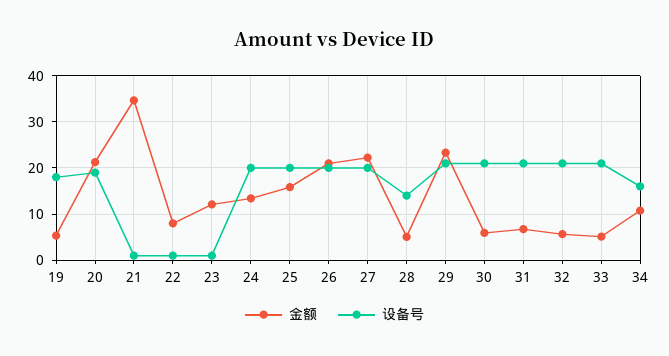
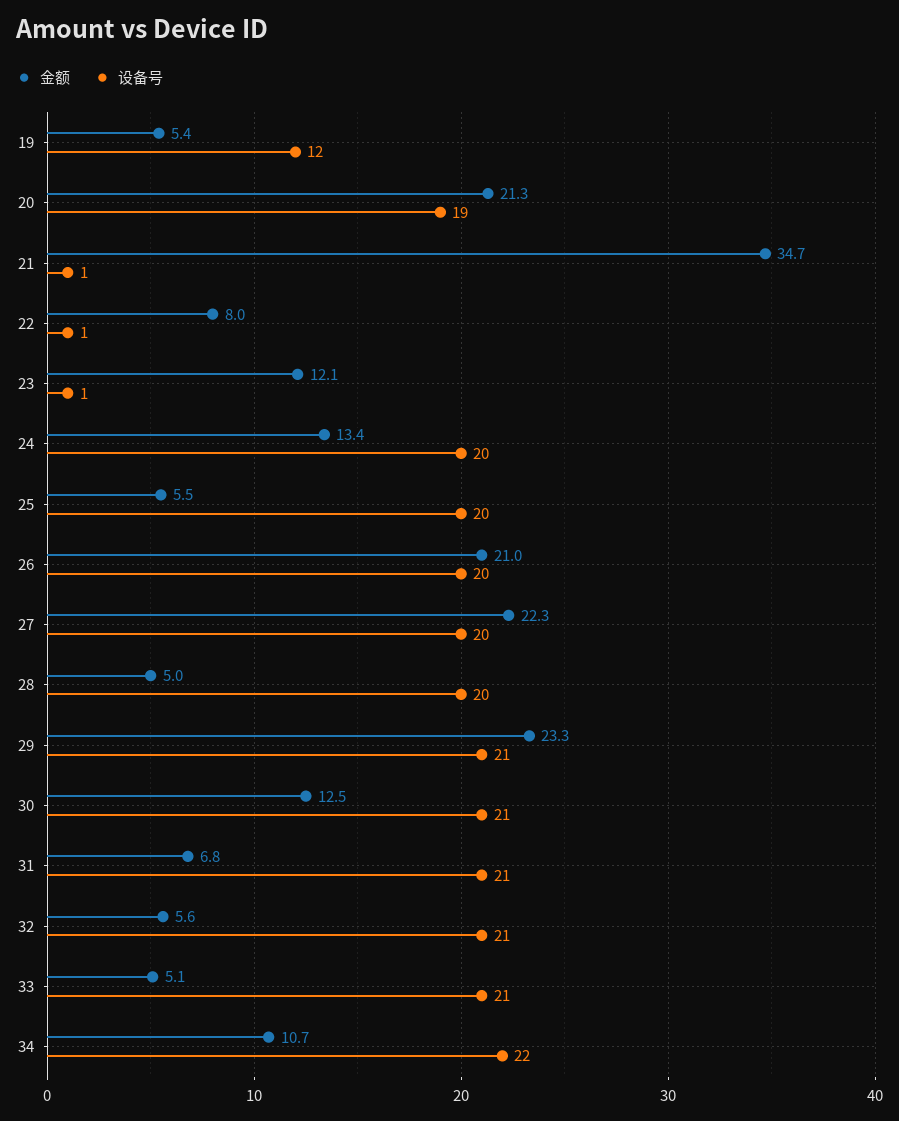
设备号, 19: 18 -> 12
金额, 25: 16 -> 5.5
设备号, 28: 14 -> 20
金额, 30: 6 -> 12.5
设备号, 34: 16 -> 22

